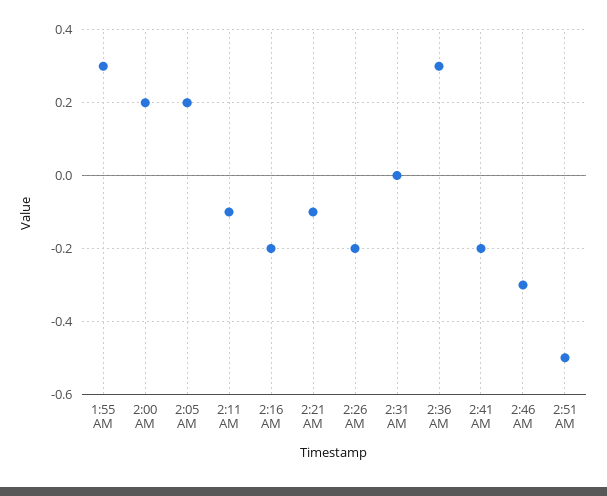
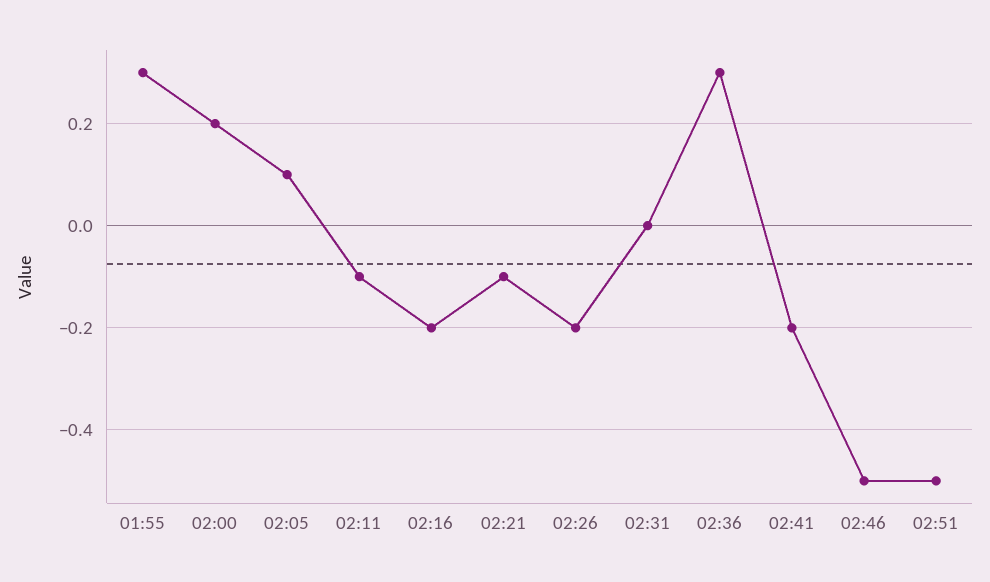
2:05 AM: 0.2 -> 0.1
2:46 AM: -0.3 -> -0.5

